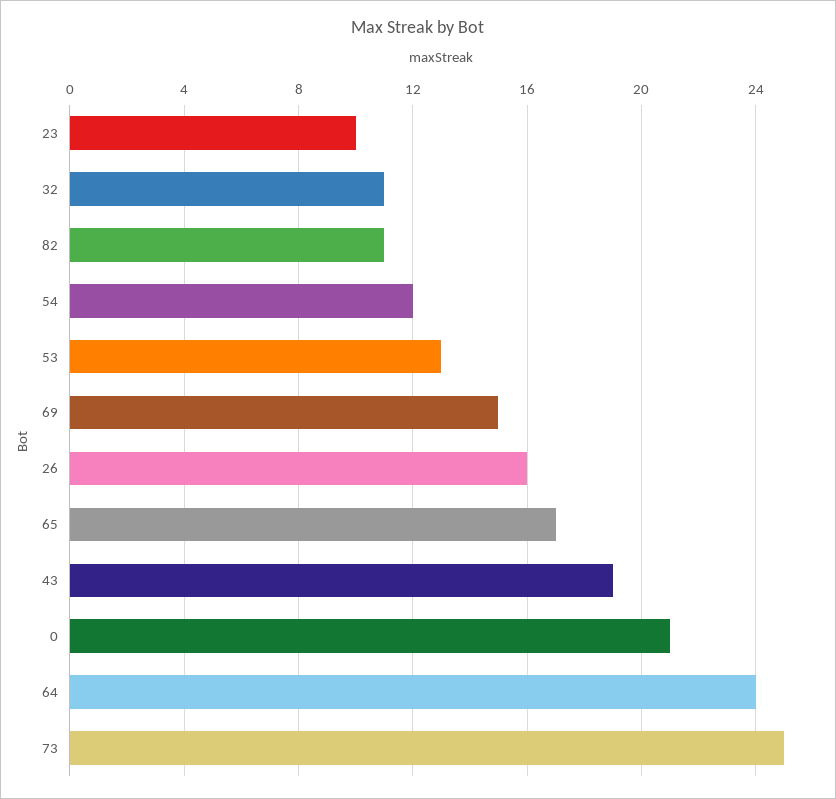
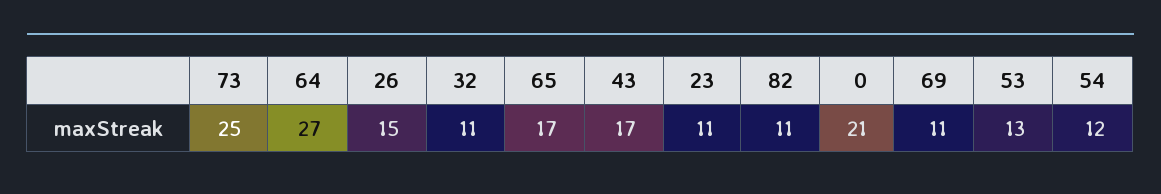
23: 10 -> 11
69: 15 -> 11
26: 16 -> 15
43: 19 -> 17
64: 24 -> 27

